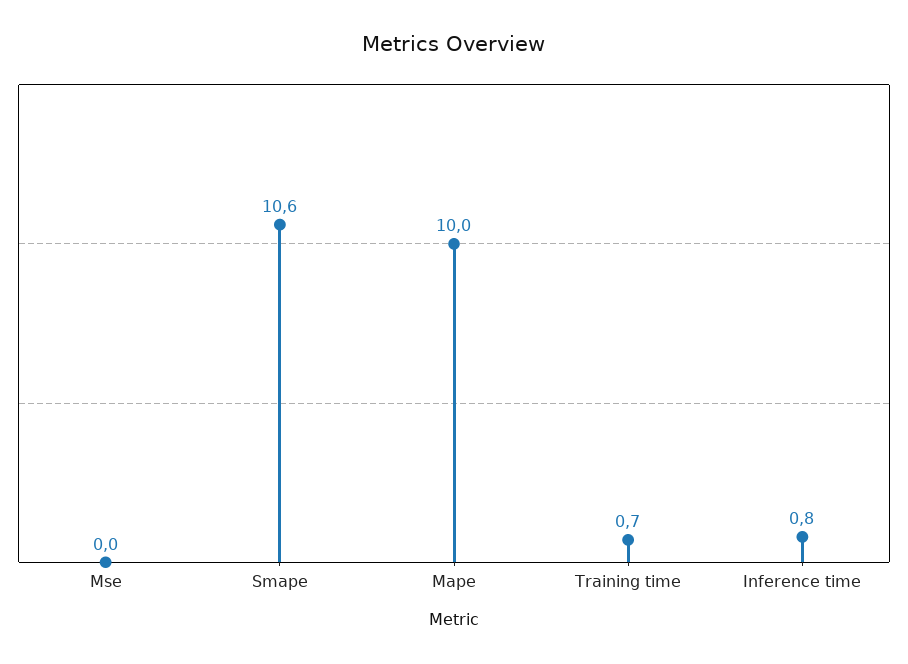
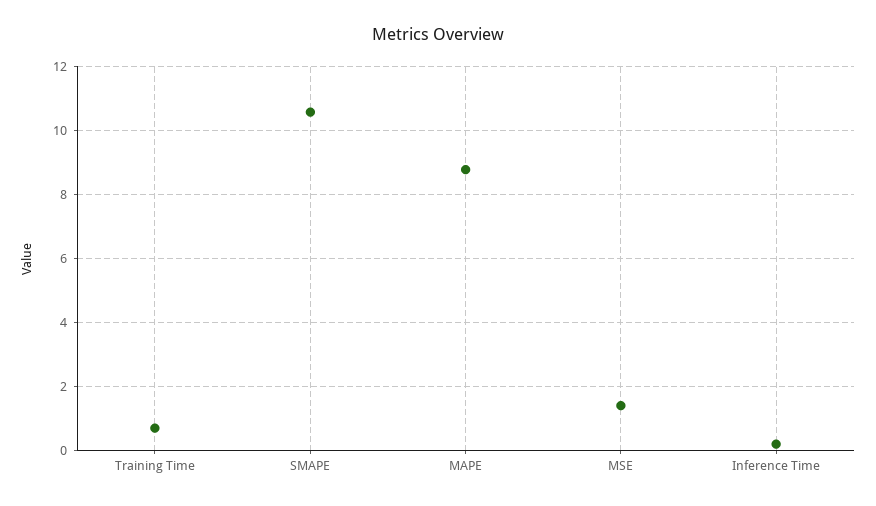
Mse: 0 -> 1.4
Mape: 10 -> 8.8
Inference time: 0.8 -> 0.2

